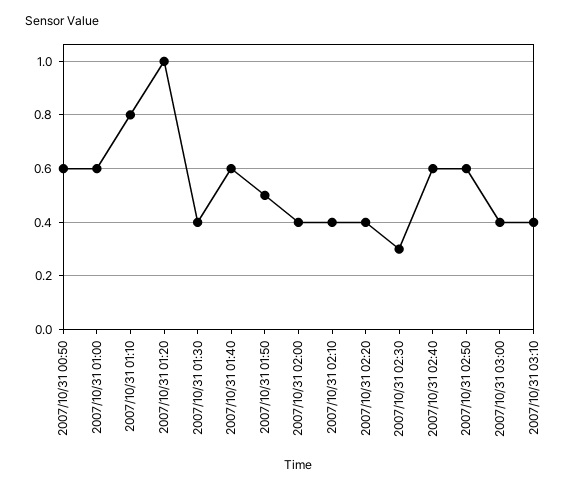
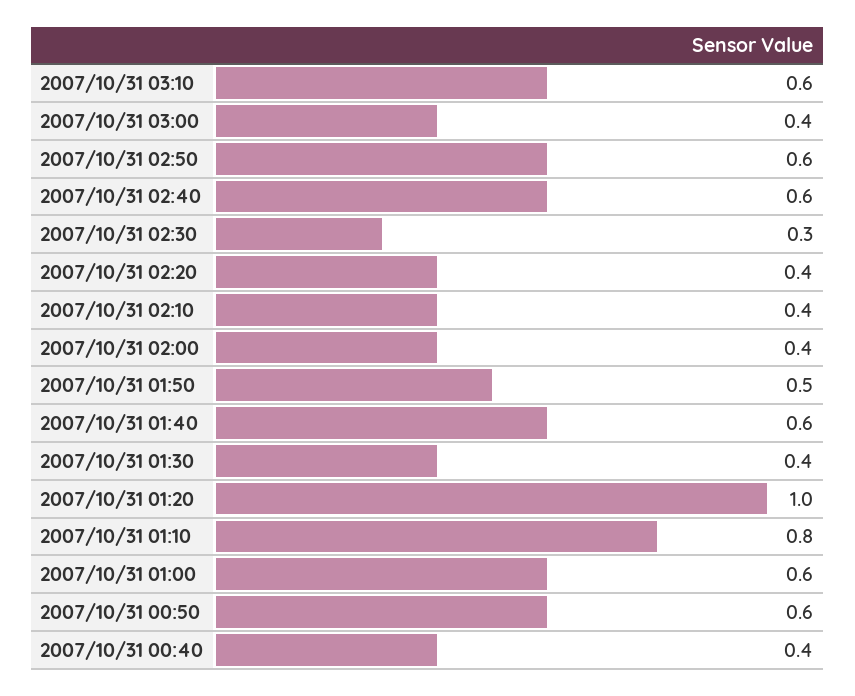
2007/10/31 03:10: 0.4 -> 0.6
2007/10/31 00:40: none -> 0.4

